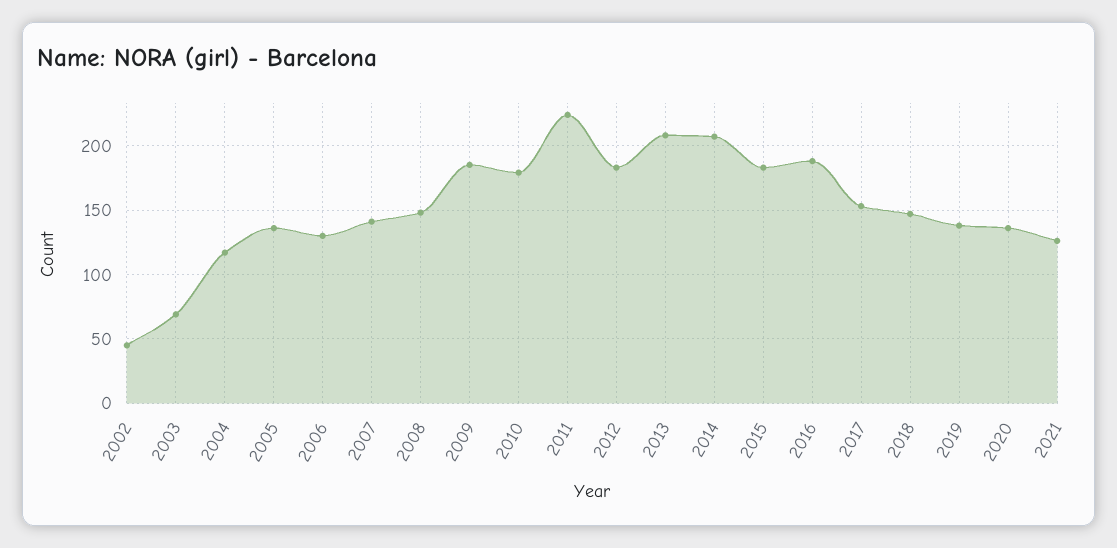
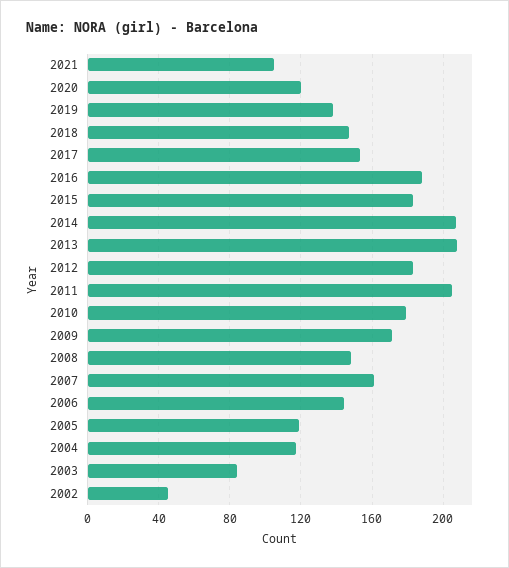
2003: 70 -> 85
2005: 135 -> 120
2006: 130 -> 145
2007: 140 -> 160
2009: 185 -> 170
2011: 225 -> 205
2020: 135 -> 120
2021: 125 -> 105

